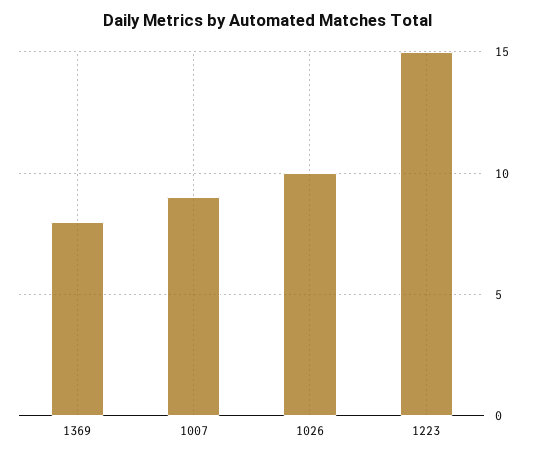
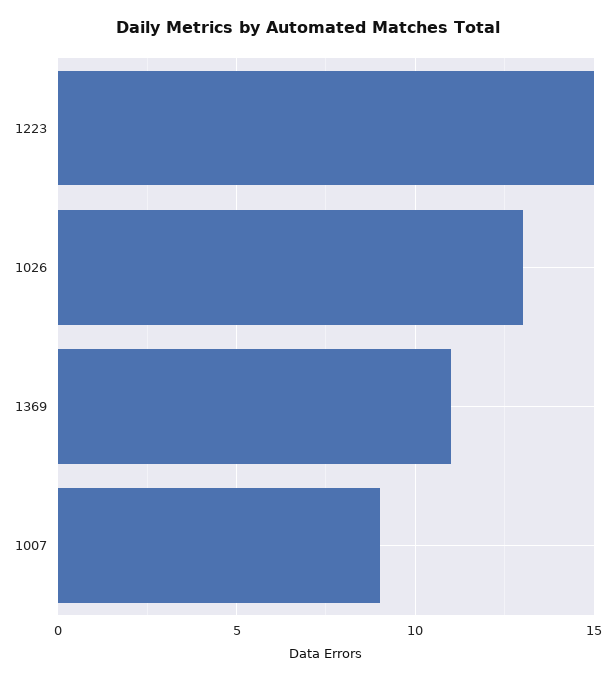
1369: 8 -> 11
1026: 10 -> 13

